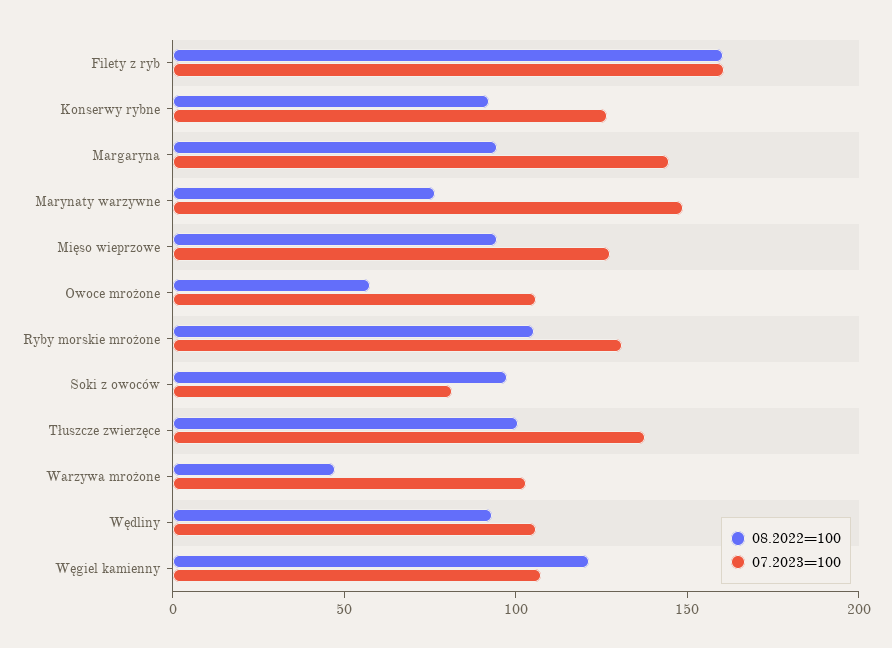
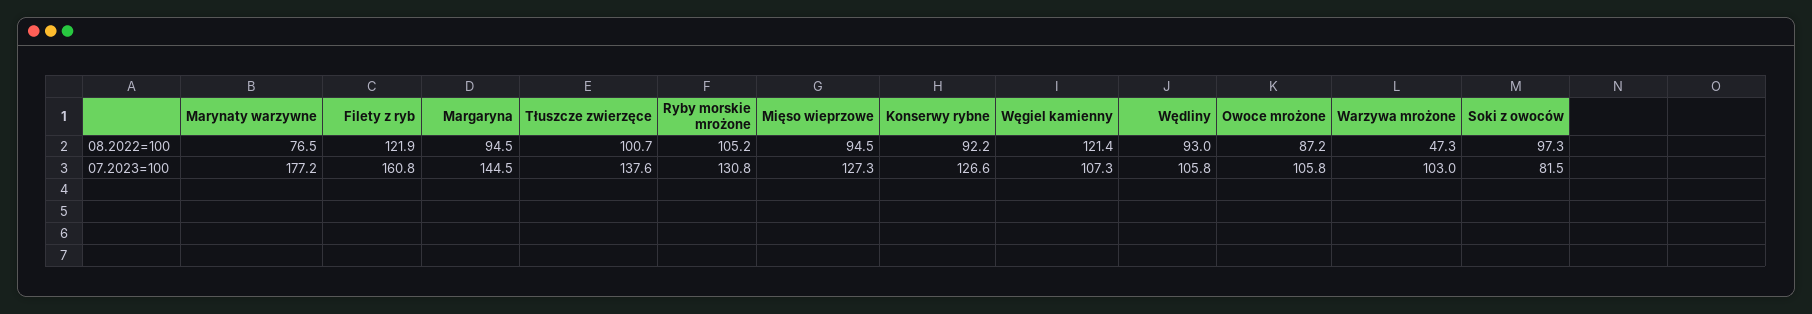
08.2022=100, Filety z ryb: 160 -> 121.9
07.2023=100, Marynaty warzywne: 150 -> 177.2
08.2022=100, Owoce mrożone: 60 -> 87.2

